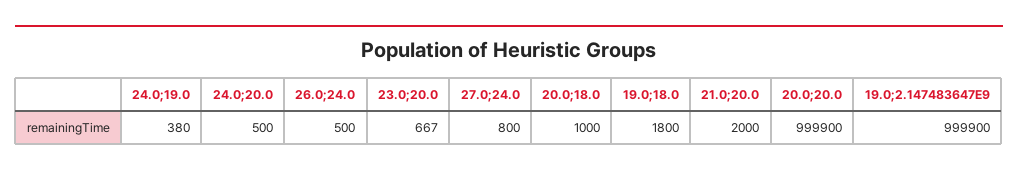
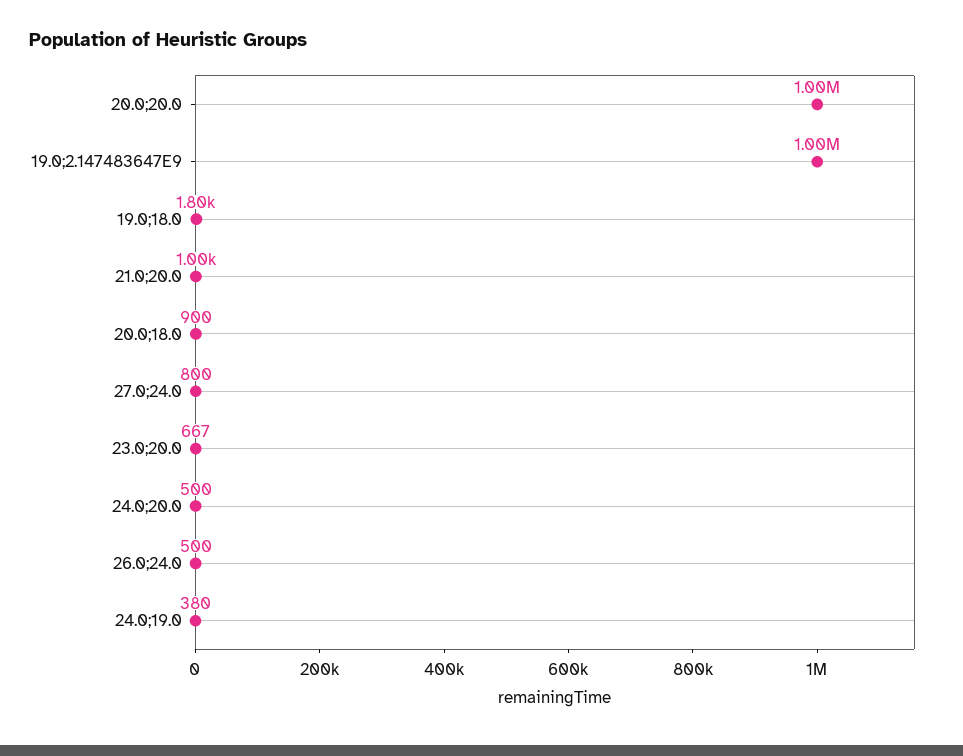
20.0;18.0: 1000 -> 900
21.0;20.0: 2000 -> 1000

